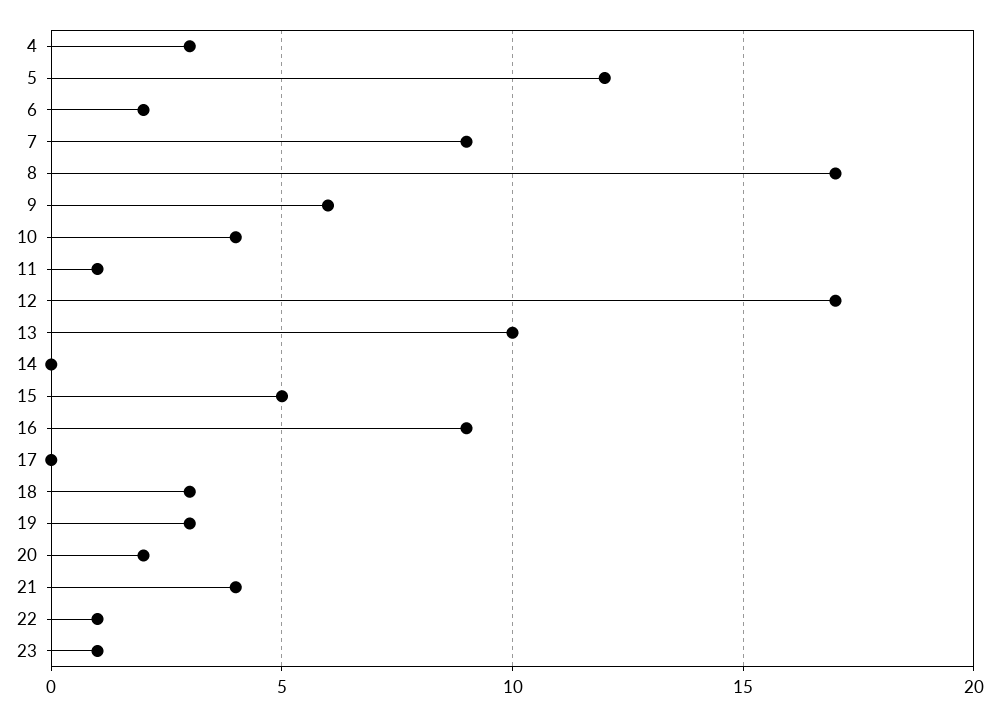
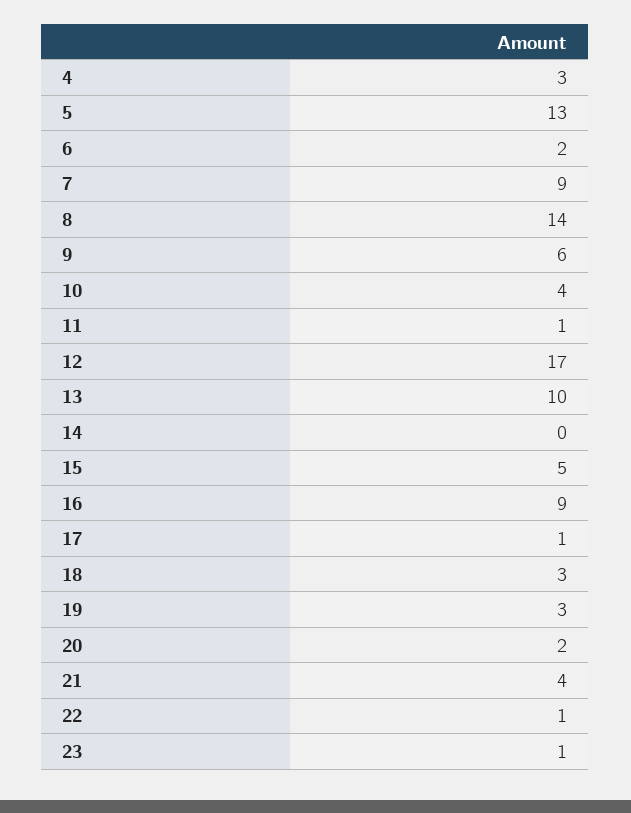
5: 12 -> 13
8: 17 -> 14
17: 0 -> 1

